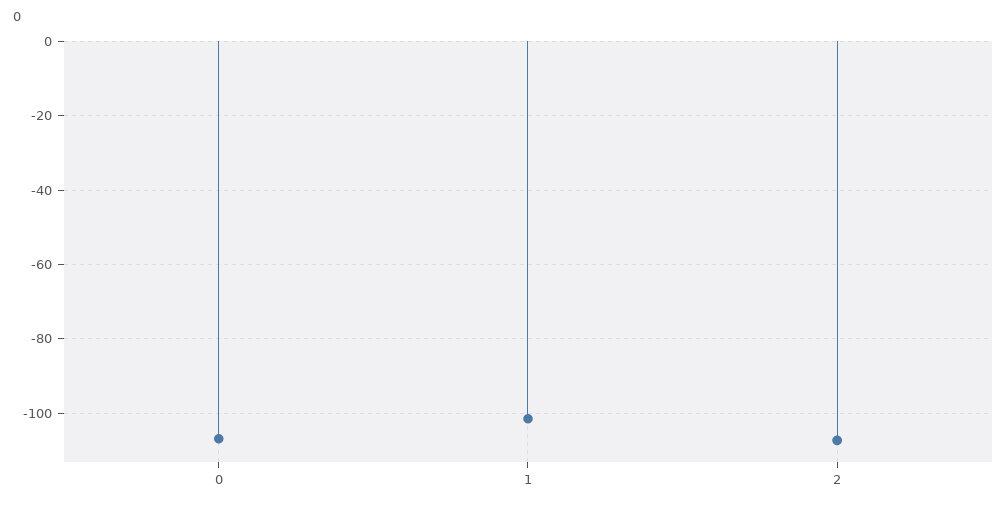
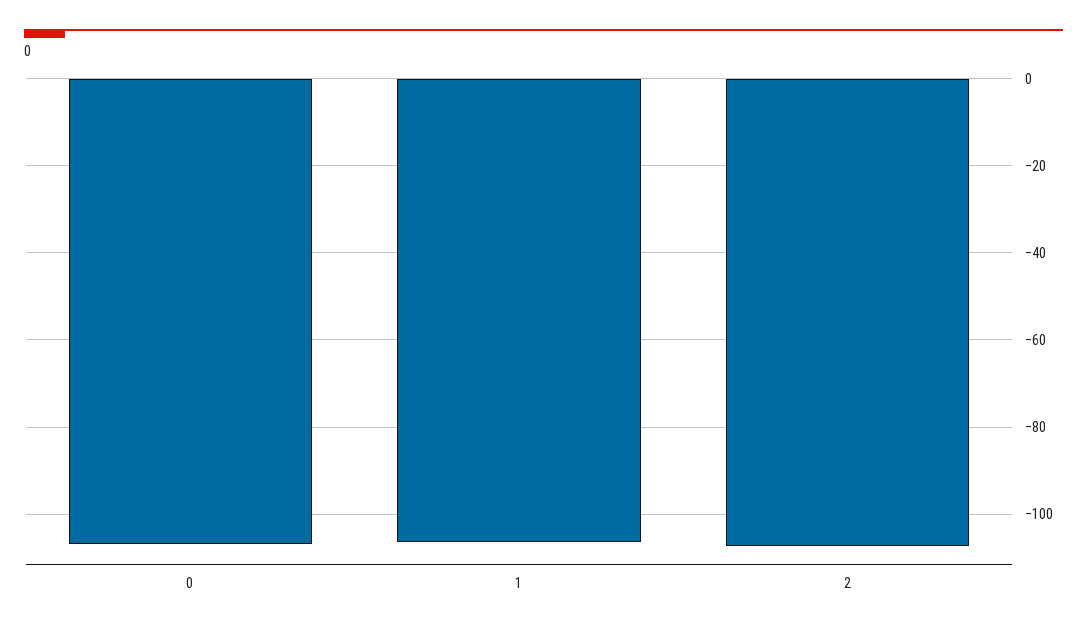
1: -102 -> -106

